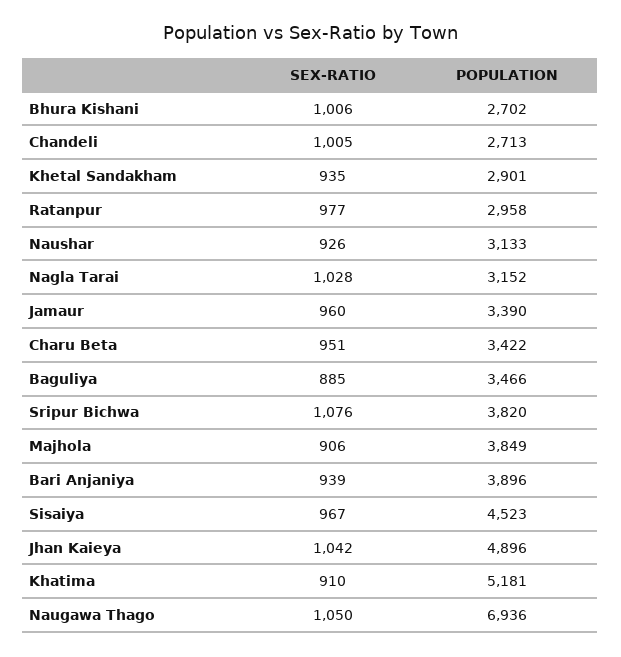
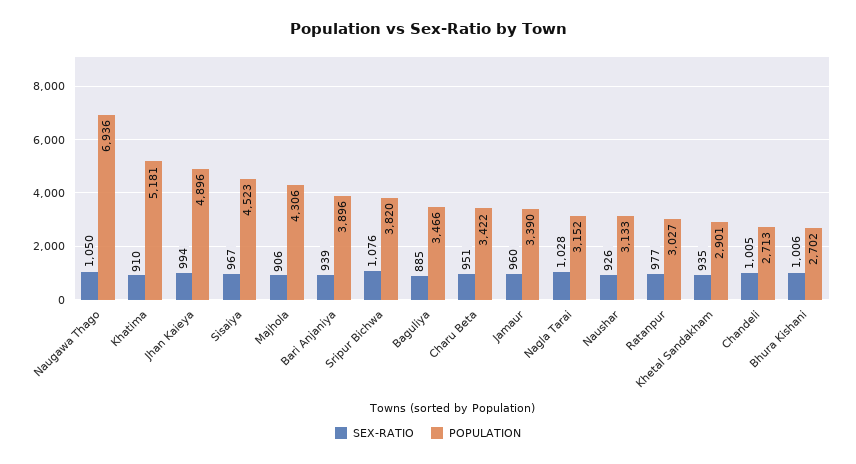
POPULATION, Ratanpur: 2958 -> 3027
POPULATION, Majhola: 3849 -> 4306
SEX-RATIO, Jhan Kaieya: 1042 -> 994

